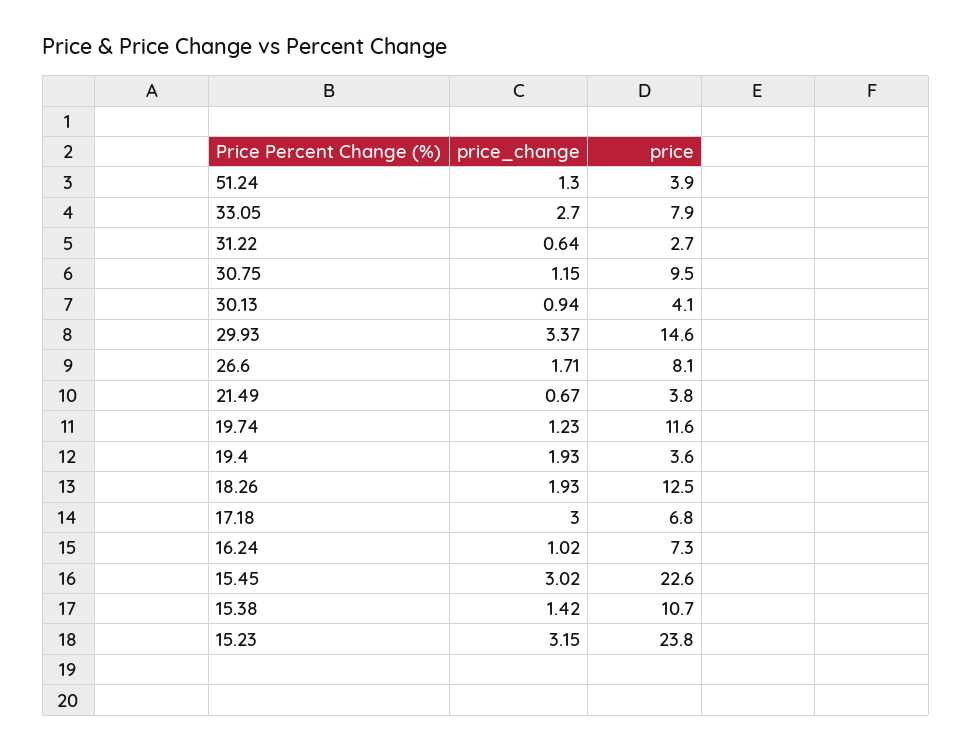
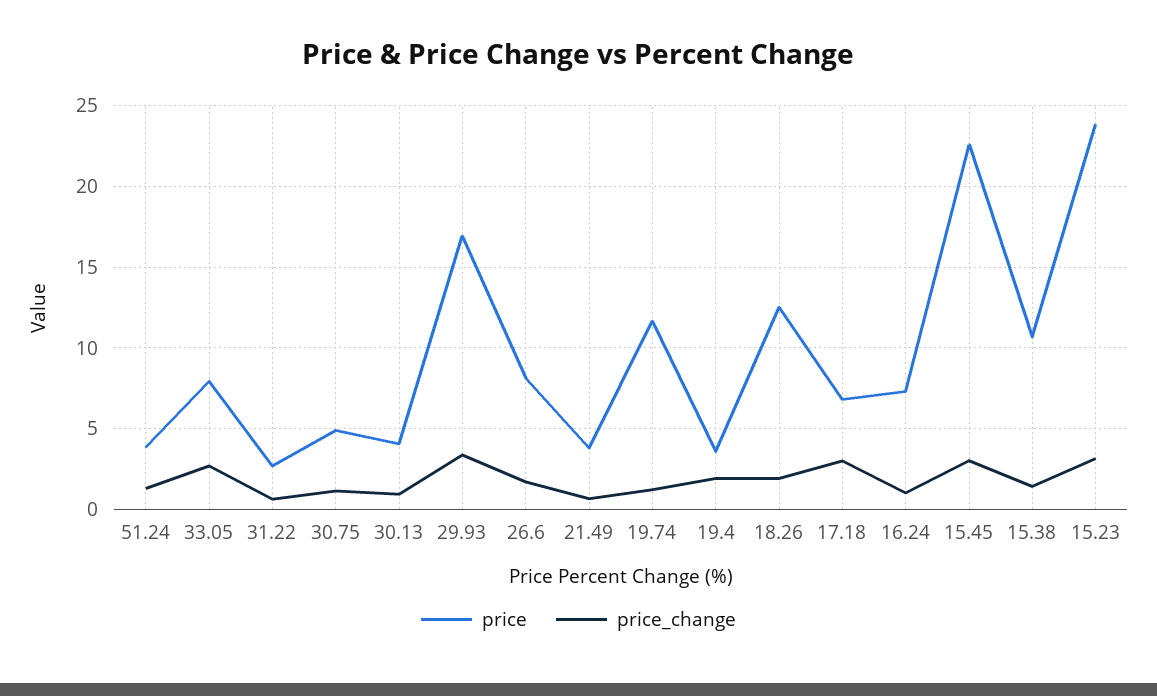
price, 30.75: 9.5 -> 5
price, 29.93: 14.6 -> 17

